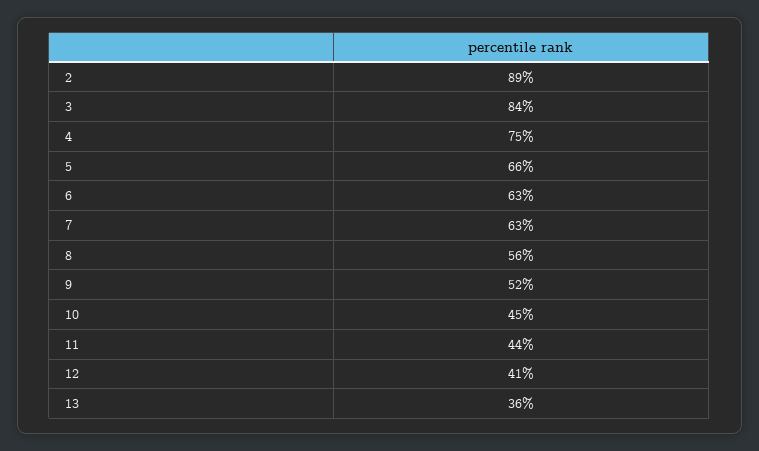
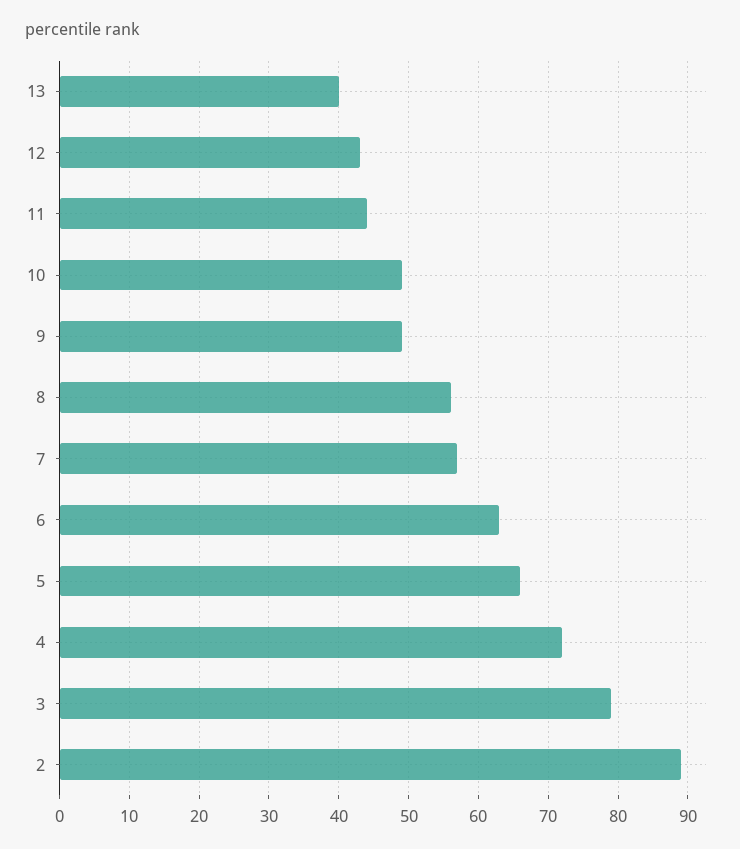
3: 84 -> 79
4: 75 -> 72
7: 63 -> 57
9: 52 -> 49
10: 45 -> 49
12: 41 -> 43
13: 36 -> 40

